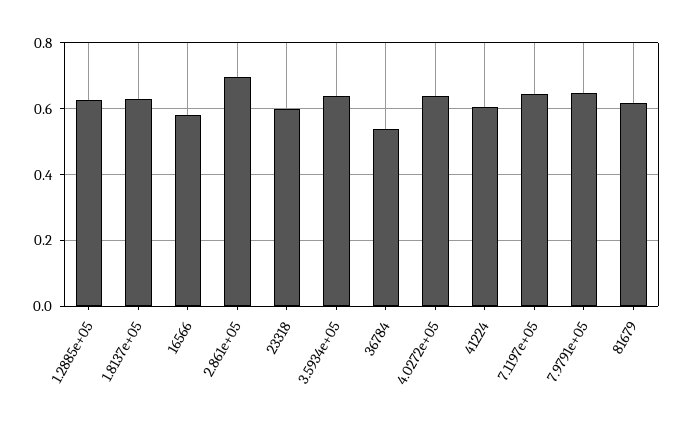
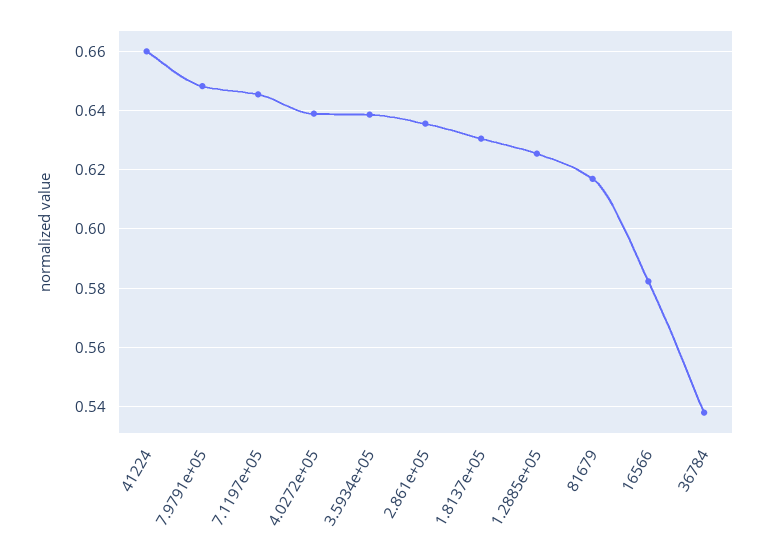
2.861e+05: 0.7 -> 0.635
23318: 0.6 -> none
41224: 0.6 -> 0.66

